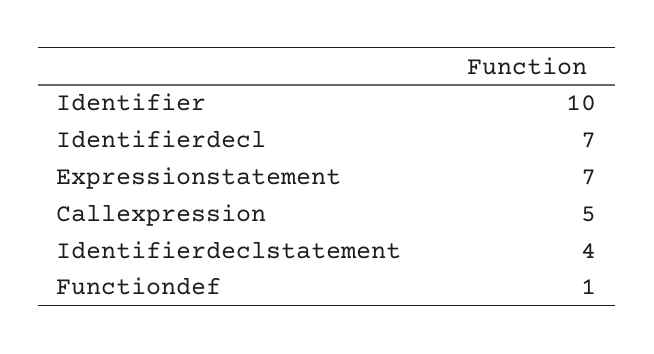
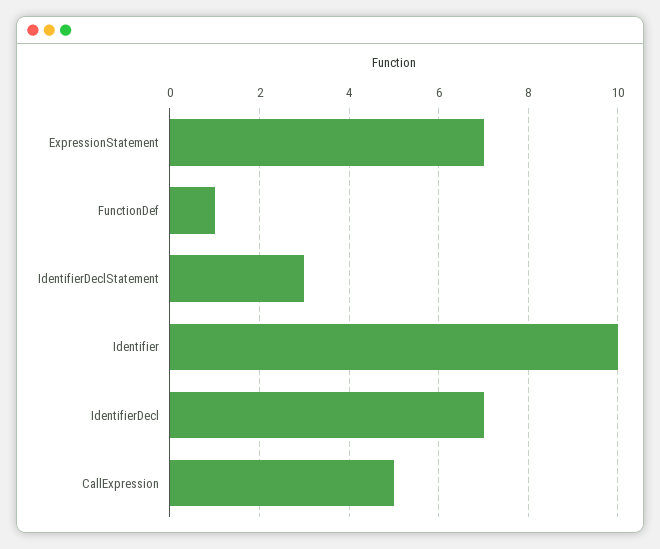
Identifierdeclstatement: 4 -> 3

